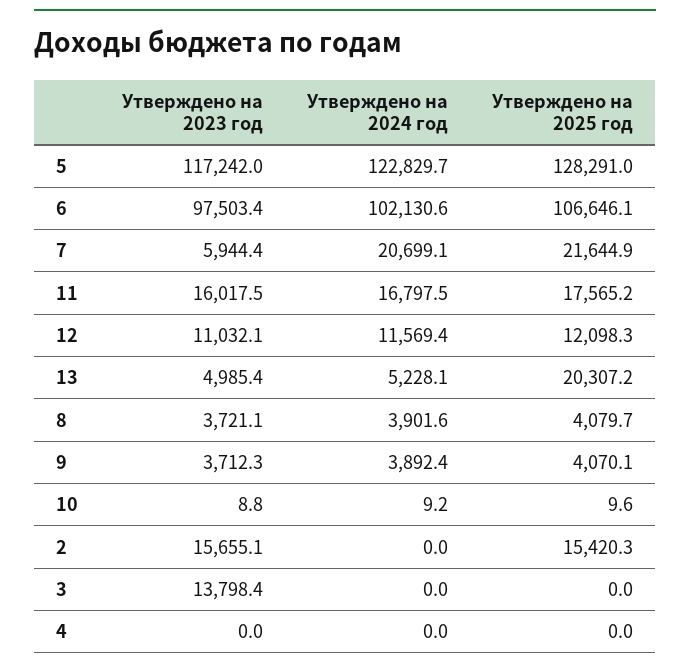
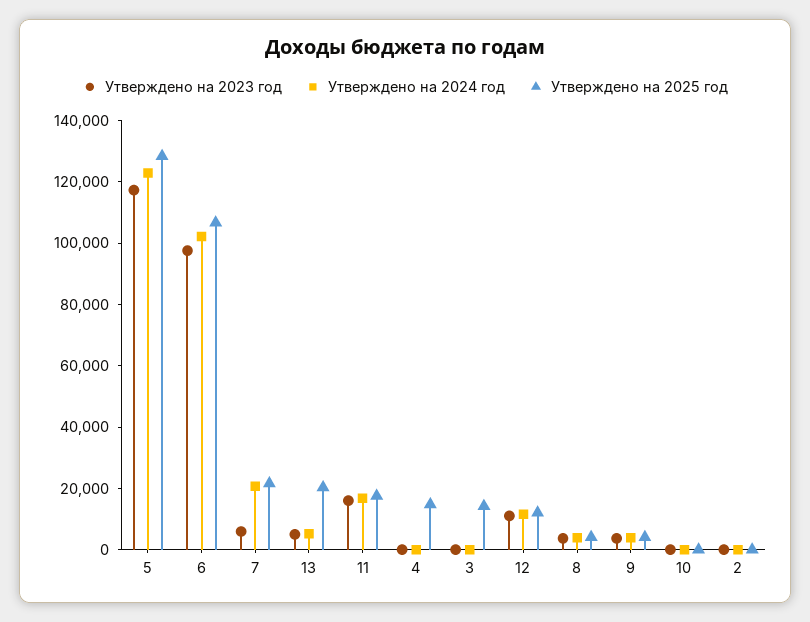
Утверждено на 2023 год, 2: 15655.1 -> 0
Утверждено на 2025 год, 2: 15420.3 -> 0
Утверждено на 2023 год, 3: 13798.4 -> 0
Утверждено на 2025 год, 3: 0 -> 15000
Утверждено на 2025 год, 4: 0 -> 15000

